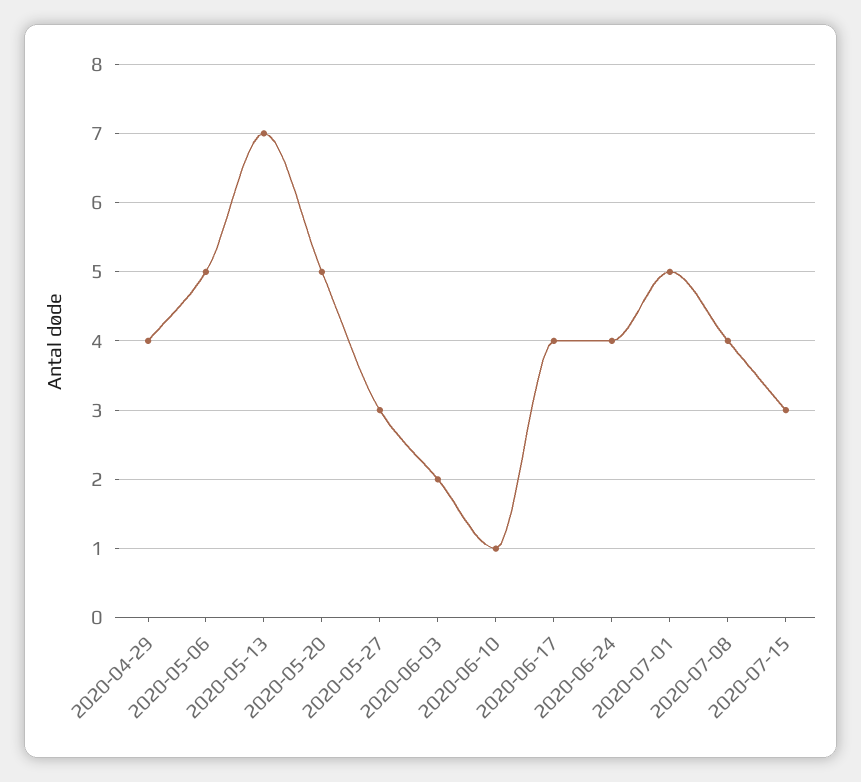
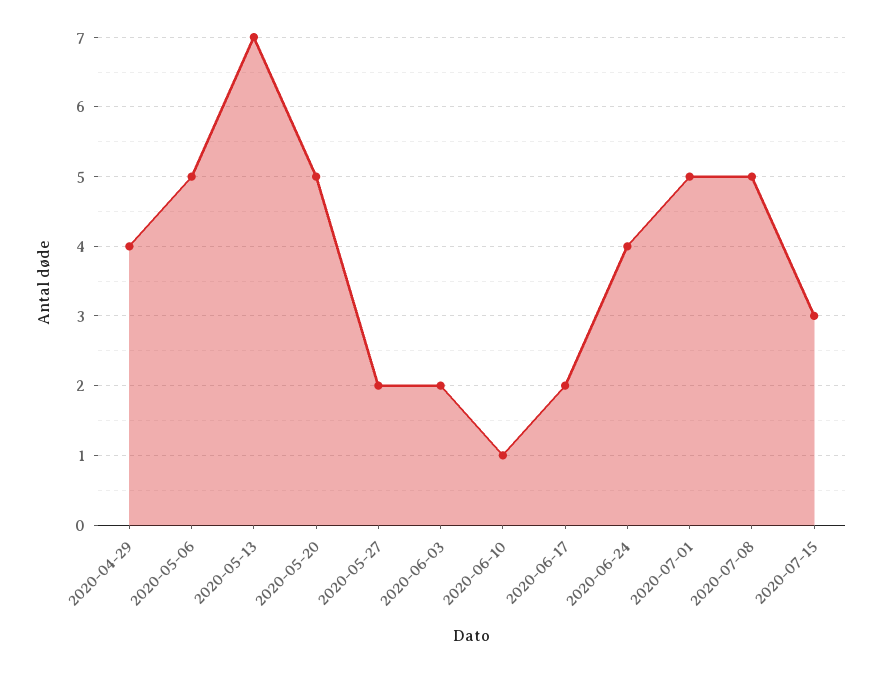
2020-05-27: 3 -> 2
2020-06-17: 4 -> 2
2020-07-08: 4 -> 5

